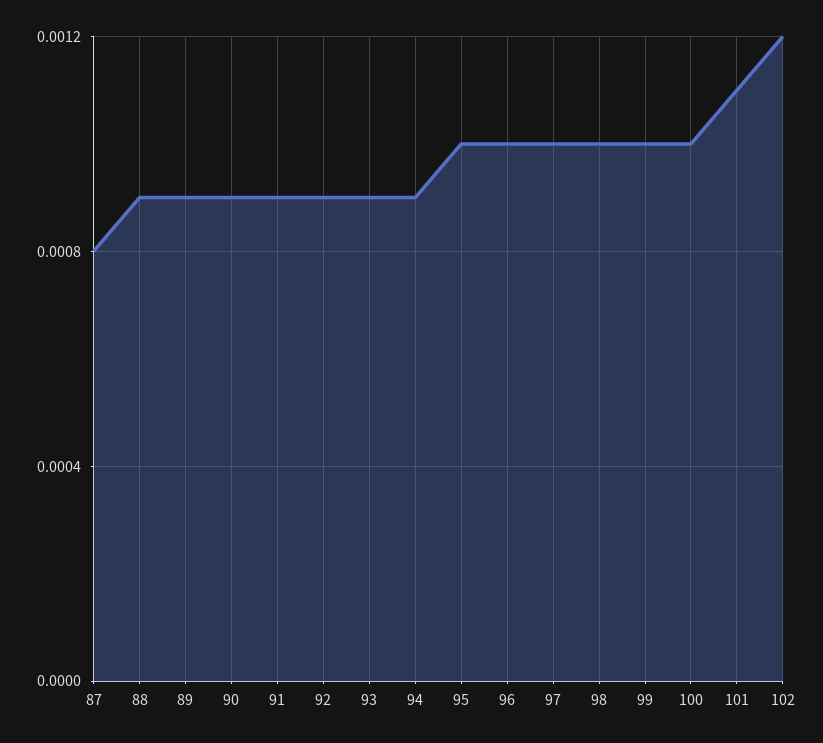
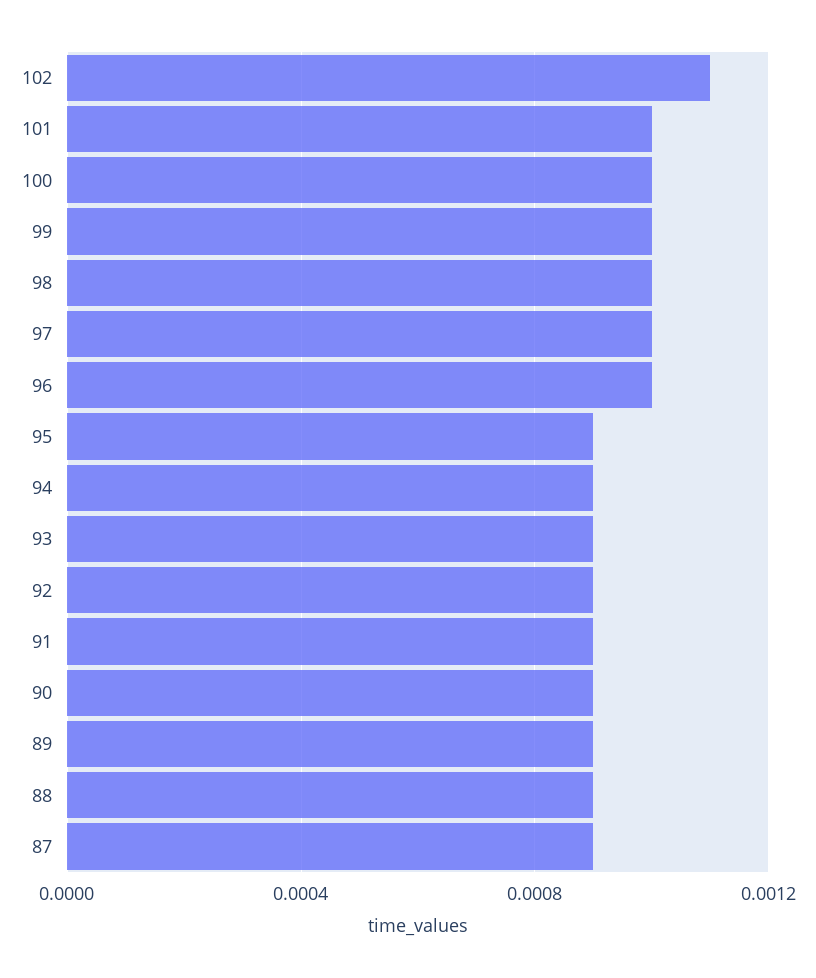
87: 0.0008 -> 0.0009
95: 0.001 -> 0.0009
101: 0.0011 -> 0.001
102: 0.0012 -> 0.0011

